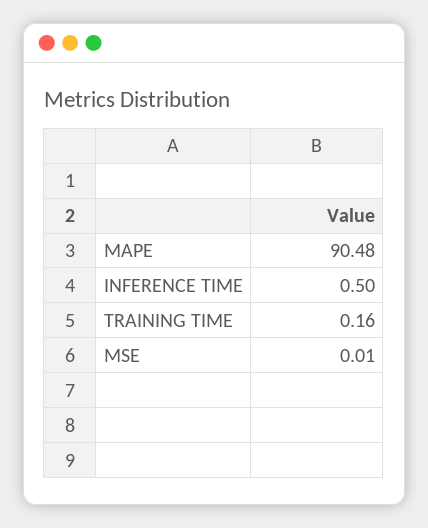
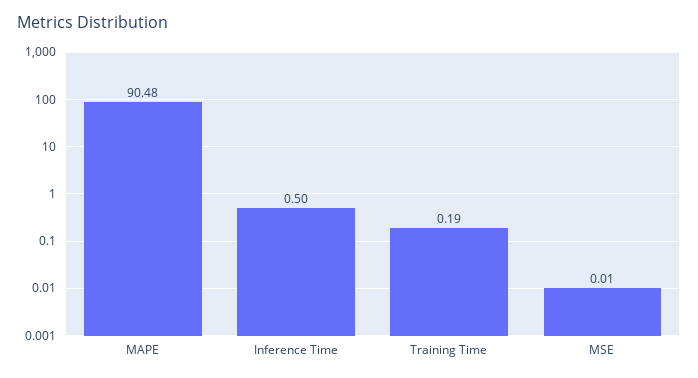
TRAINING TIME: 0.16 -> 0.19

